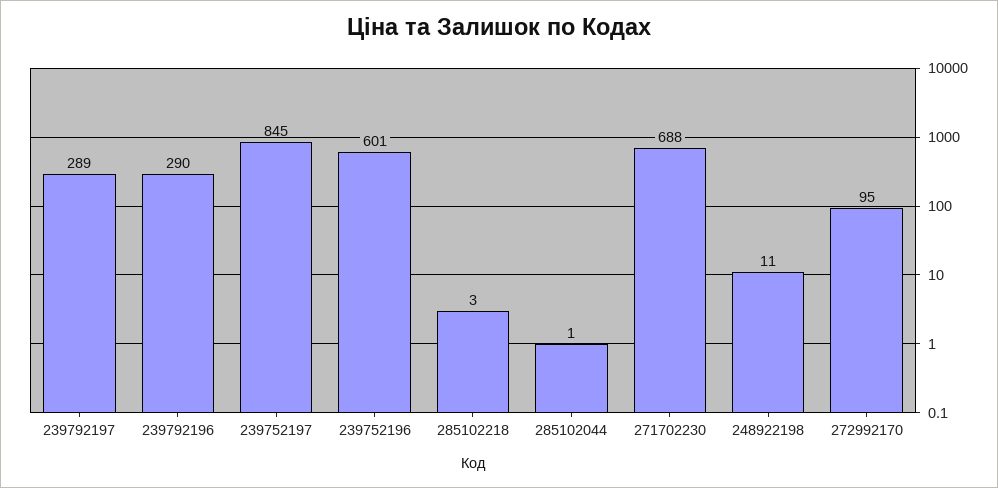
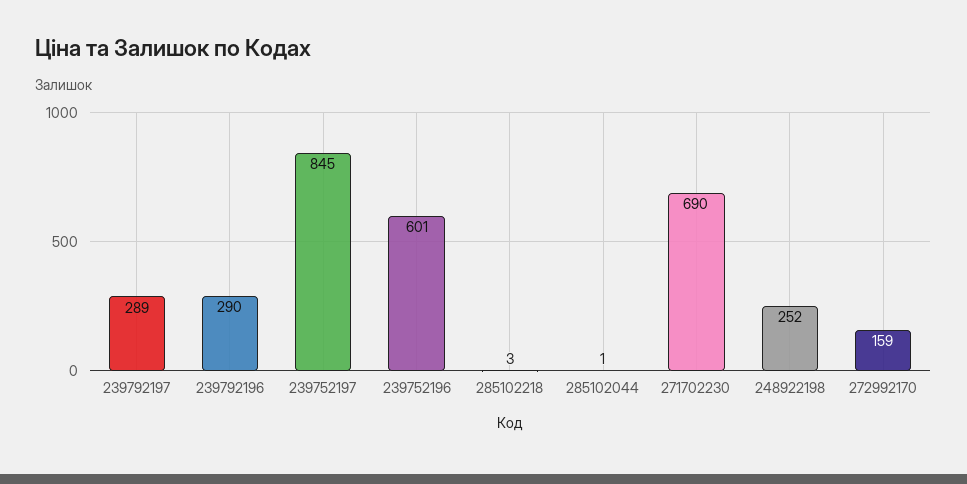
271702230: 688 -> 690
248922198: 11 -> 252
272992170: 95 -> 159

